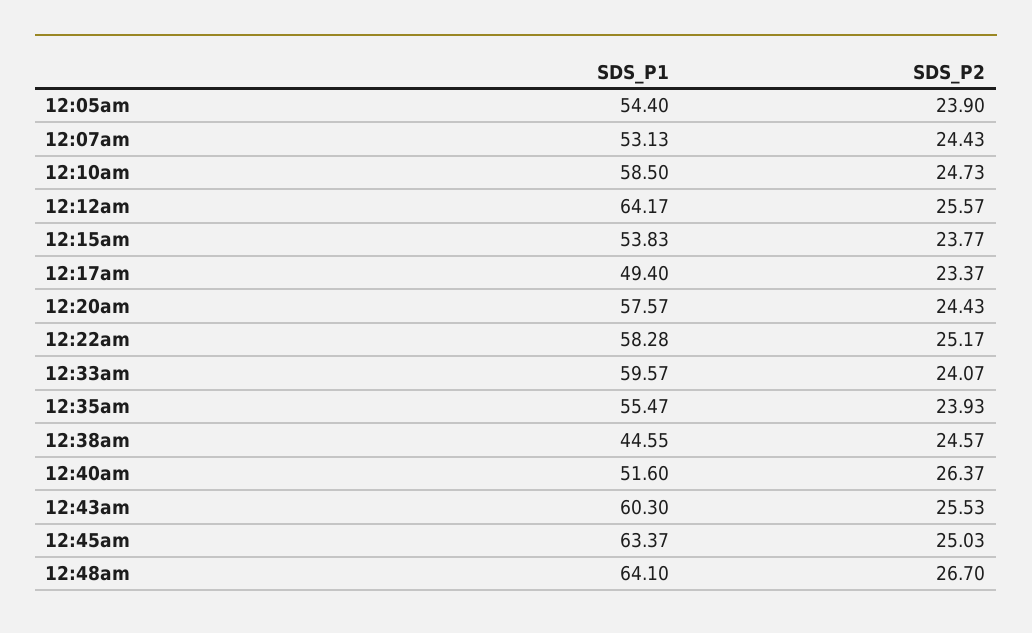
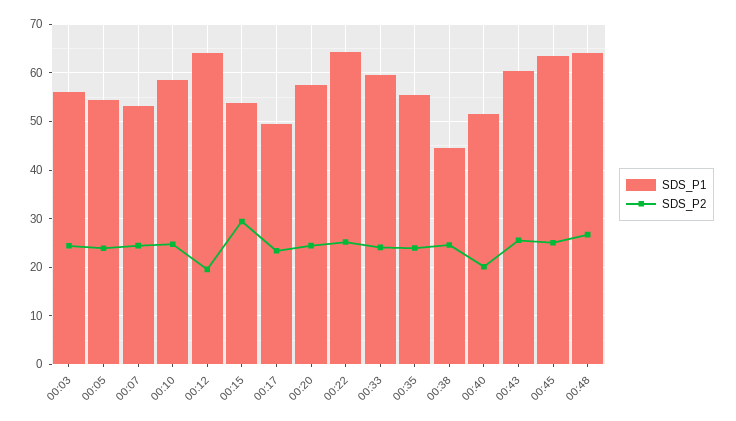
SDS_P2, 12:12am: 25.57 -> 20
SDS_P2, 12:15am: 23.77 -> 30
SDS_P1, 12:22am: 58.28 -> 64
SDS_P2, 12:40am: 26.37 -> 20
SDS_P1, 00:03: none -> 56
SDS_P2, 00:03: none -> 24

